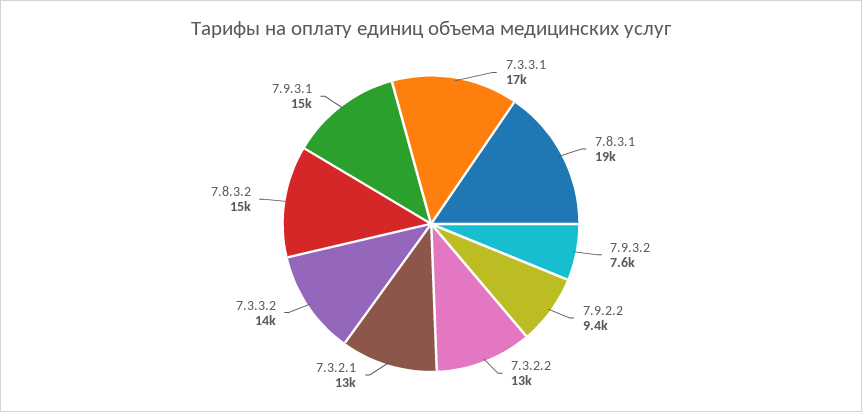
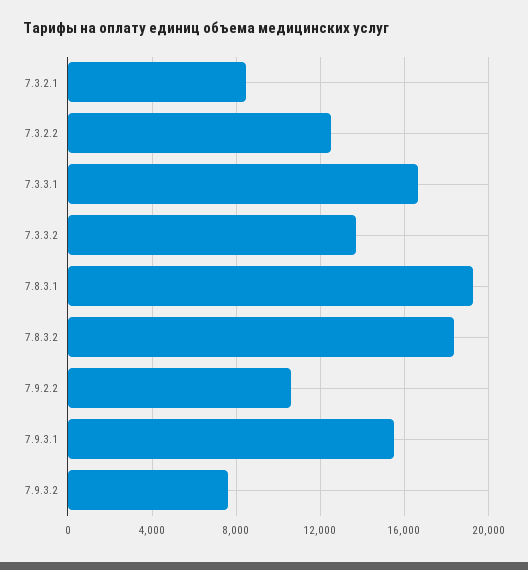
7.9.2.2: 9400 -> 10500
7.3.2.1: 13000 -> 8500
7.8.3.2: 15000 -> 18500

